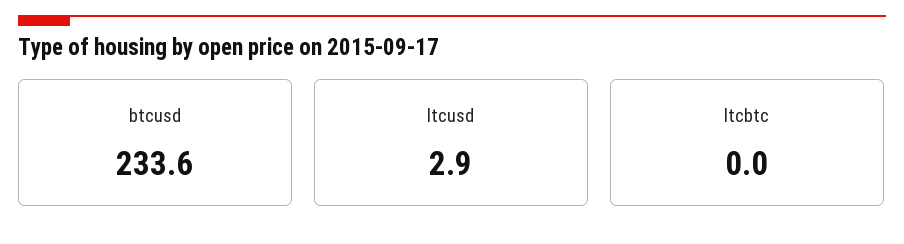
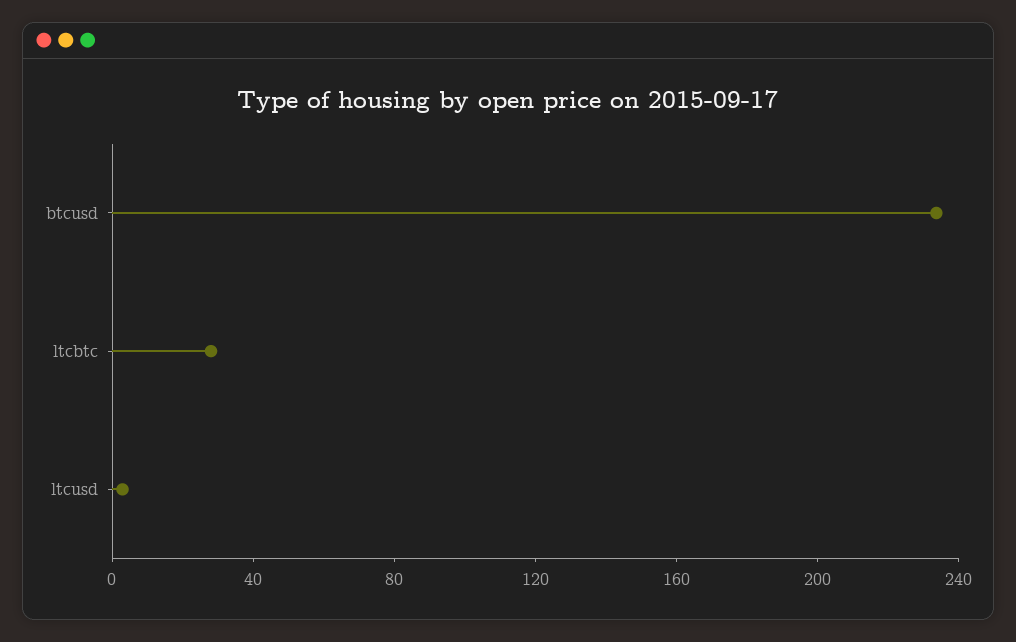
ltcbtc: 0 -> 30

